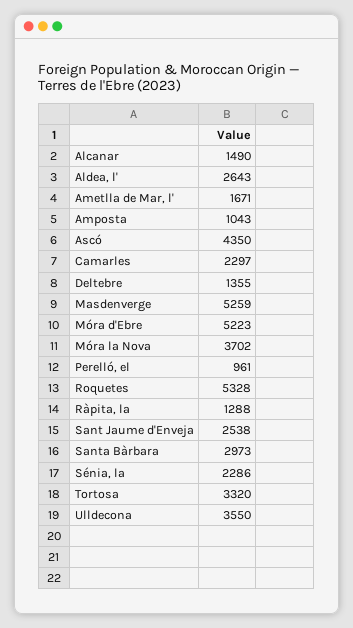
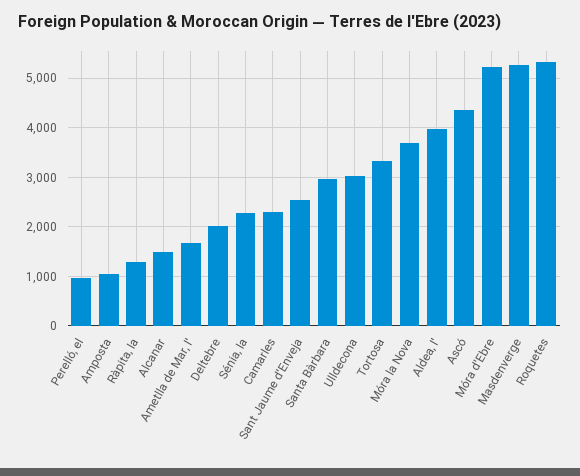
Aldea, l': 2643 -> 4000
Deltebre: 1355 -> 2000
Ulldecona: 3550 -> 3000

